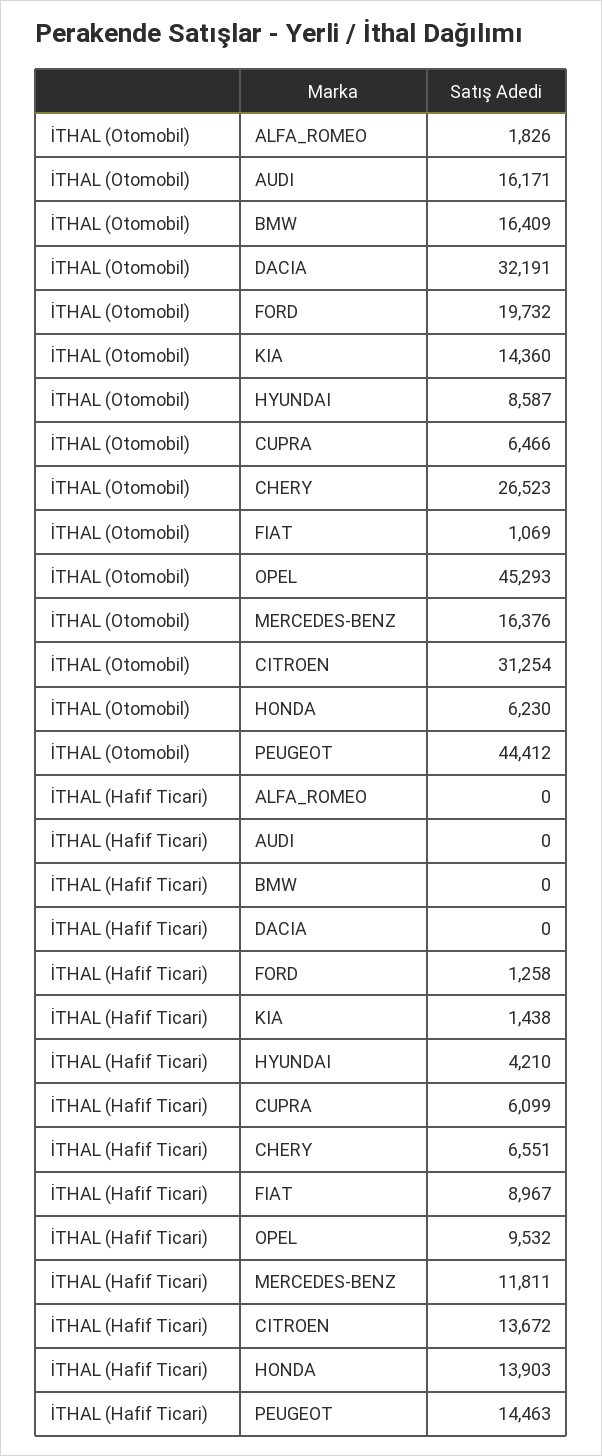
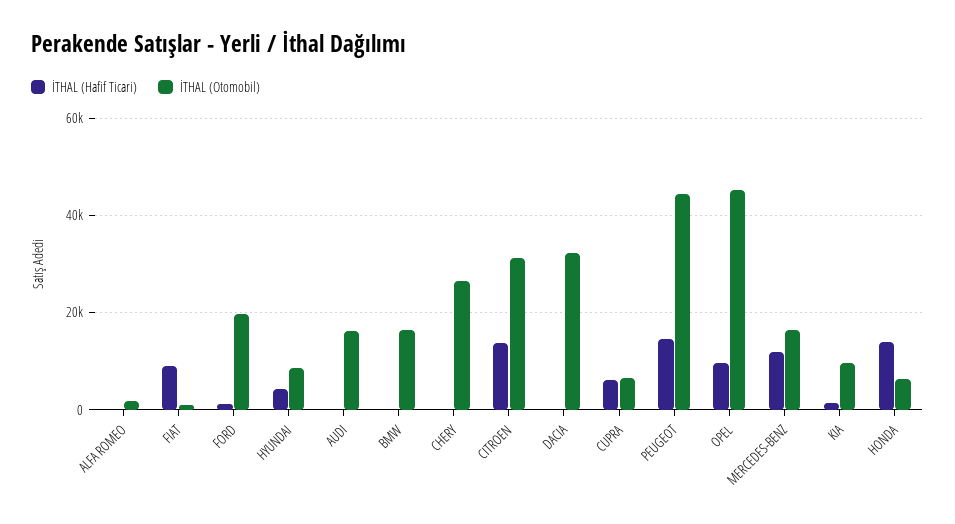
İTHAL (Otomobil), KIA: 14360 -> 10000
İTHAL (Hafif Ticari), CHERY: 6551 -> 0

